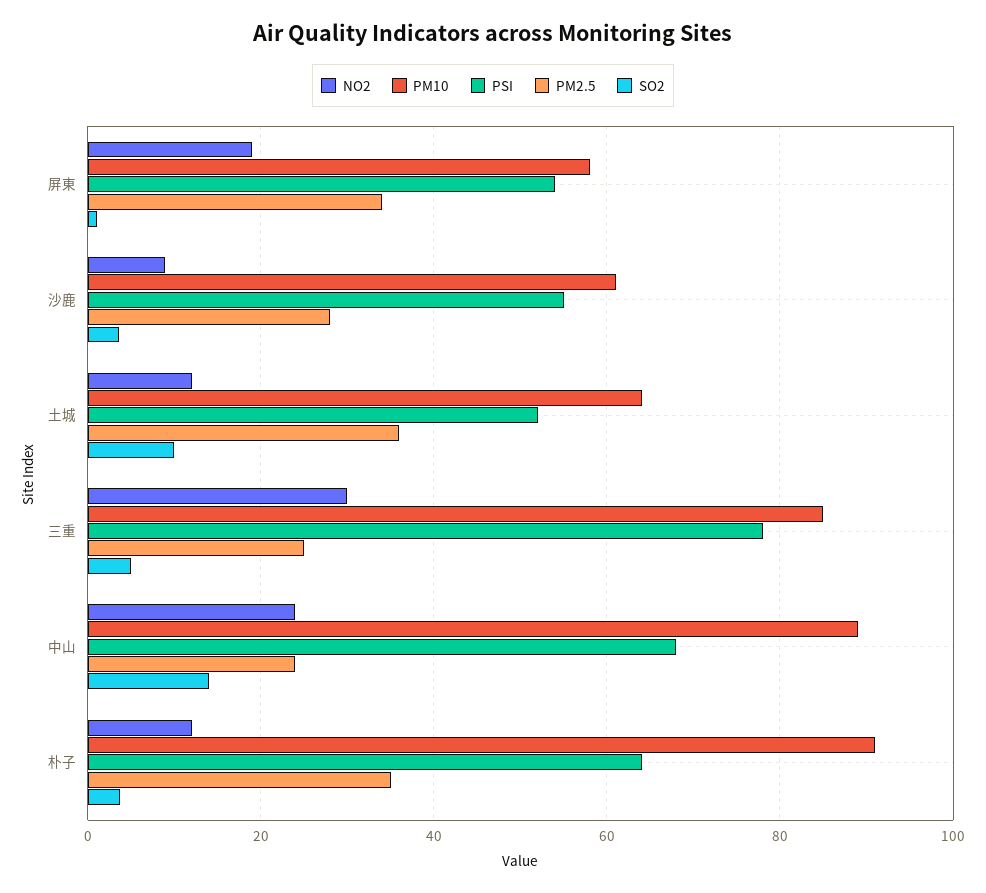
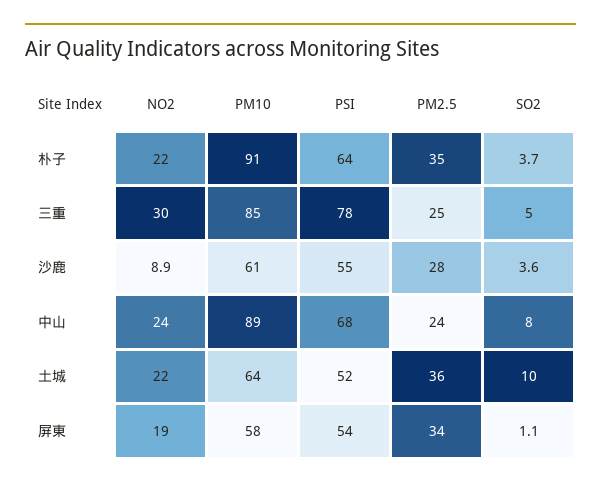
NO2, 土城: 12 -> 22
SO2, 中山: 14 -> 8
NO2, 朴子: 12 -> 22

